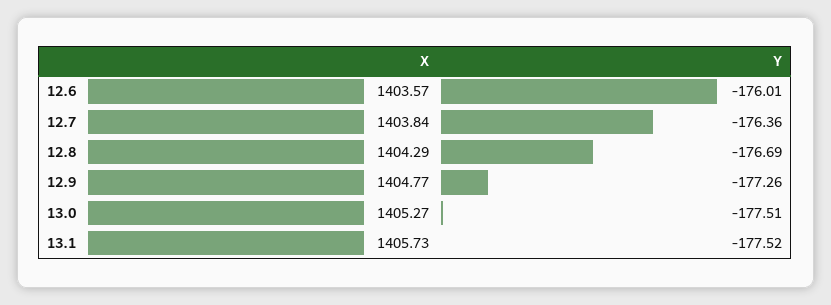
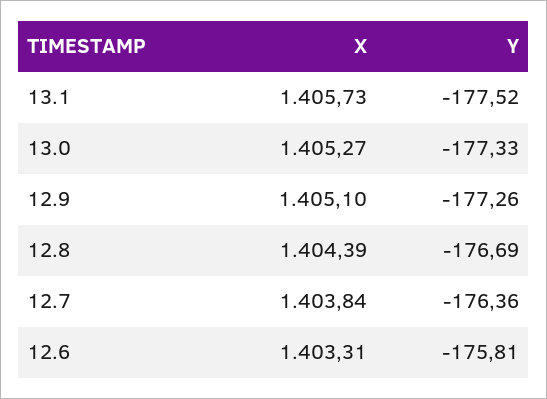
X, 12.6: 1403.57 -> 1403.31
Y, 12.6: -176.01 -> -175.81
X, 12.8: 1404.29 -> 1404.39
X, 12.9: 1404.77 -> 1405.1
Y, 13.0: -177.51 -> -177.33

